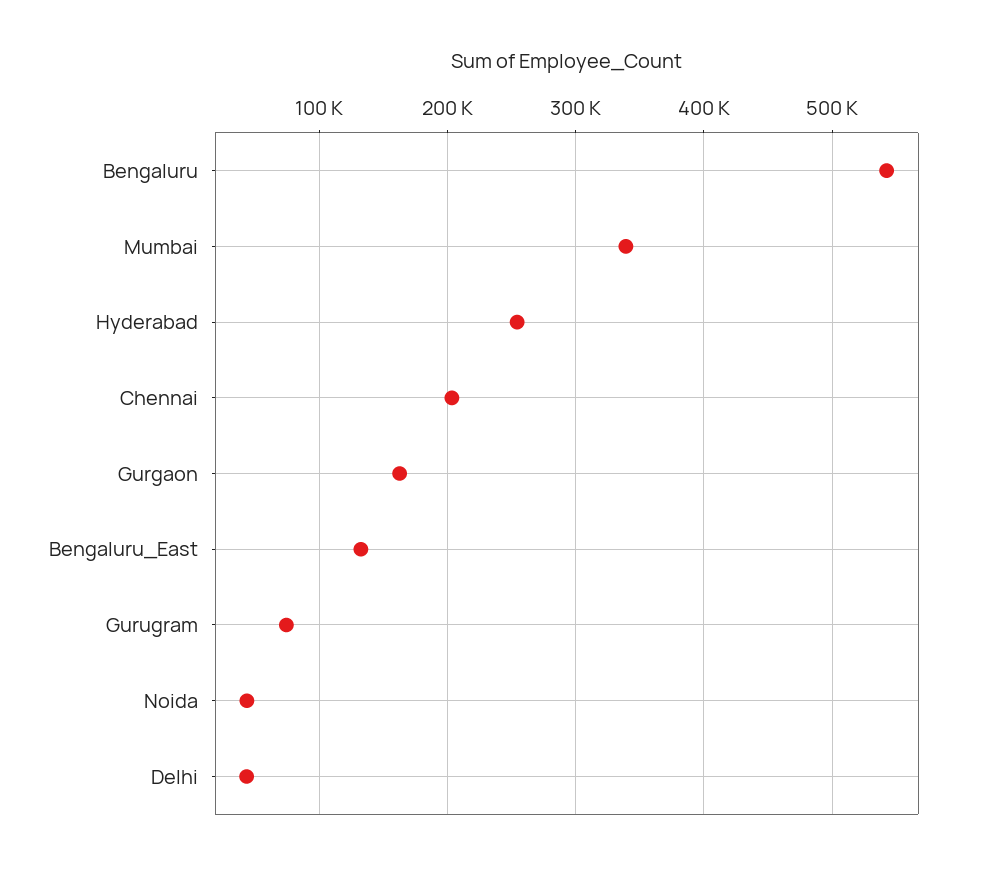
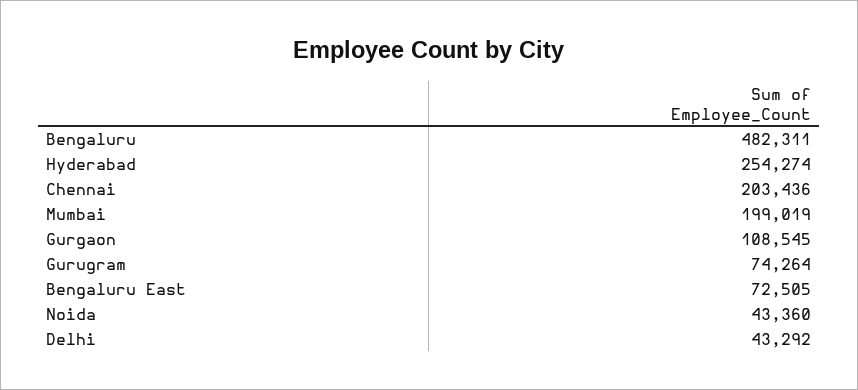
Bengaluru: 540000 -> 482311
Mumbai: 340000 -> 199019
Gurgaon: 160000 -> 108545
Bengaluru_East: 130000 -> 72505

